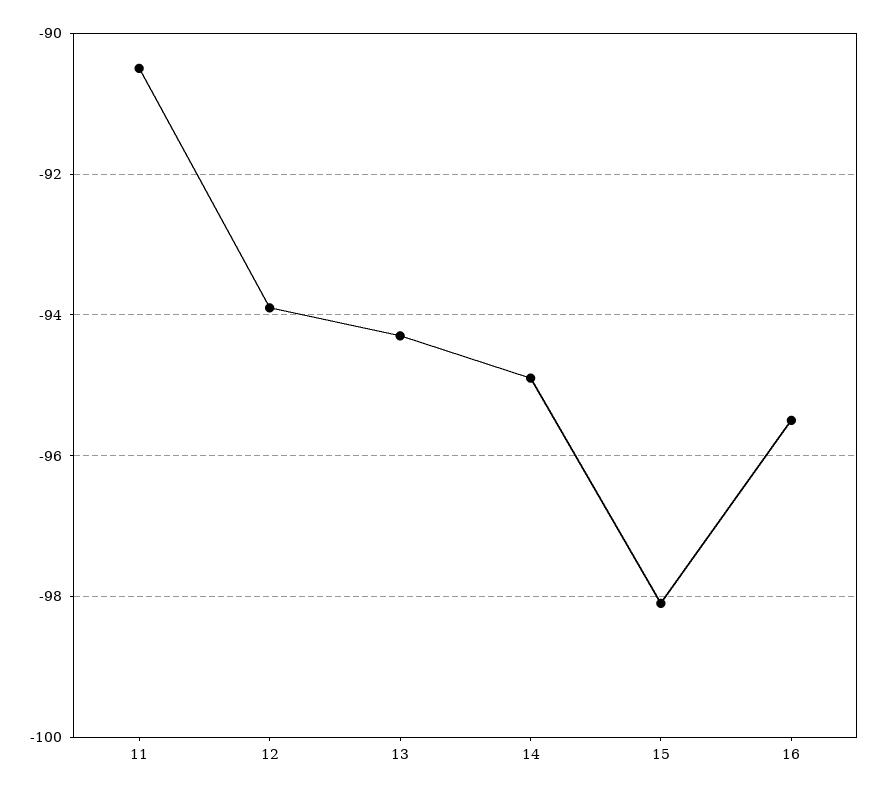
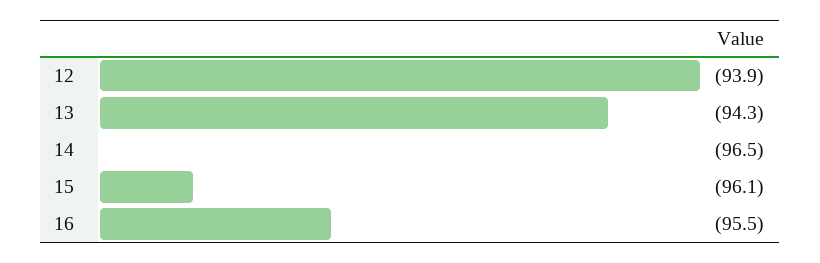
11: -90.5 -> none
14: -95 -> -96.5
15: -98 -> -96.1

